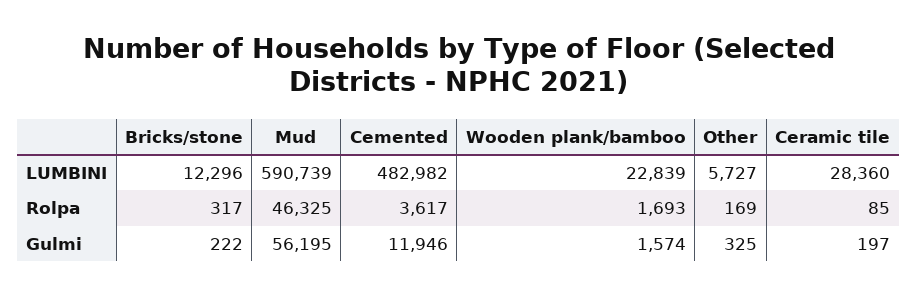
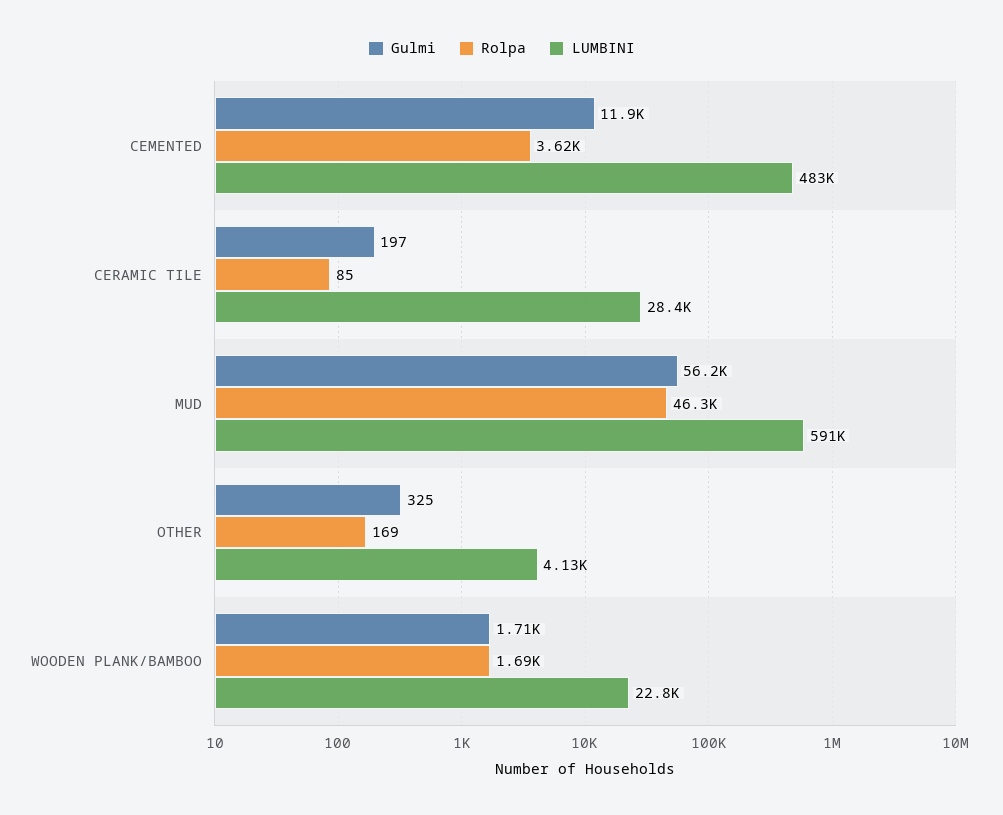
LUMBINI, Bricks/stone: 12296 -> none
LUMBINI, Other: 5727 -> 4130
Rolpa, Bricks/stone: 317 -> none
Gulmi, Bricks/stone: 222 -> none
Gulmi, Wooden plank/bamboo: 1574 -> 1710

